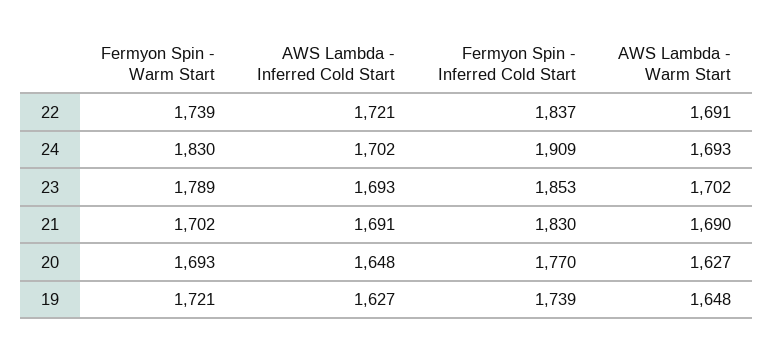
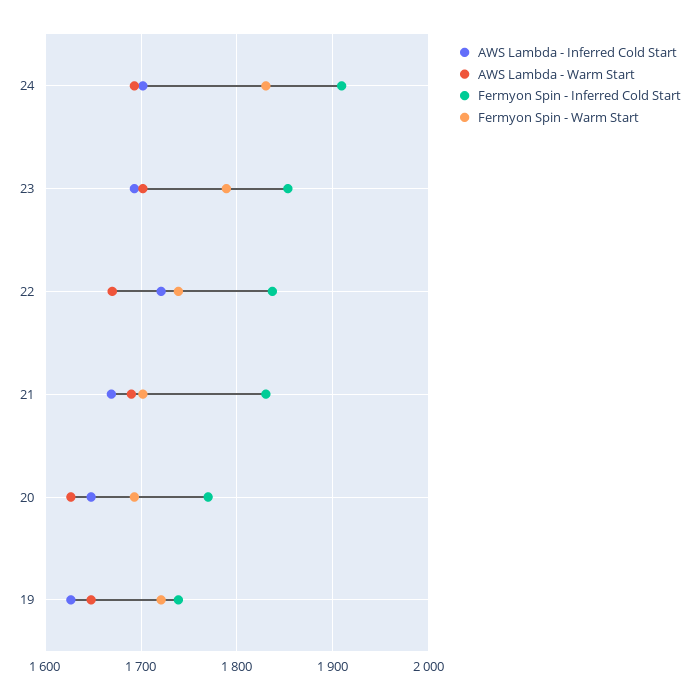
AWS Lambda - Warm Start, 22: 1691 -> 1670
AWS Lambda - Inferred Cold Start, 21: 1691 -> 1670

